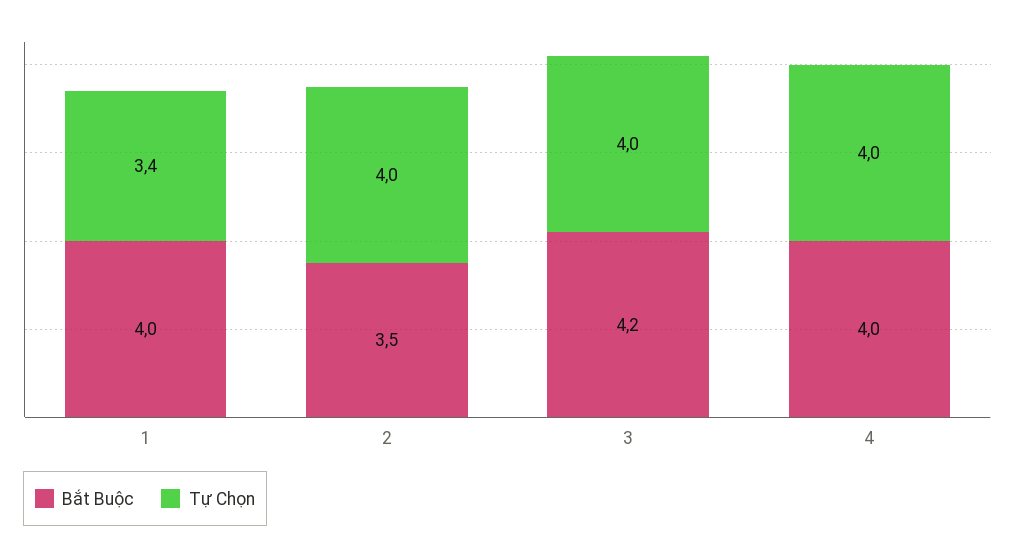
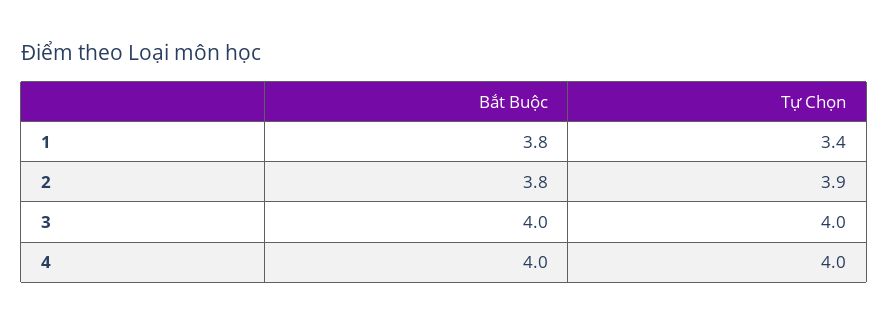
Bắt Buộc, 1: 4 -> 3.8
Bắt Buộc, 2: 3.5 -> 3.8
Tự Chọn, 2: 4 -> 3.9
Bắt Buộc, 3: 4.2 -> 4

